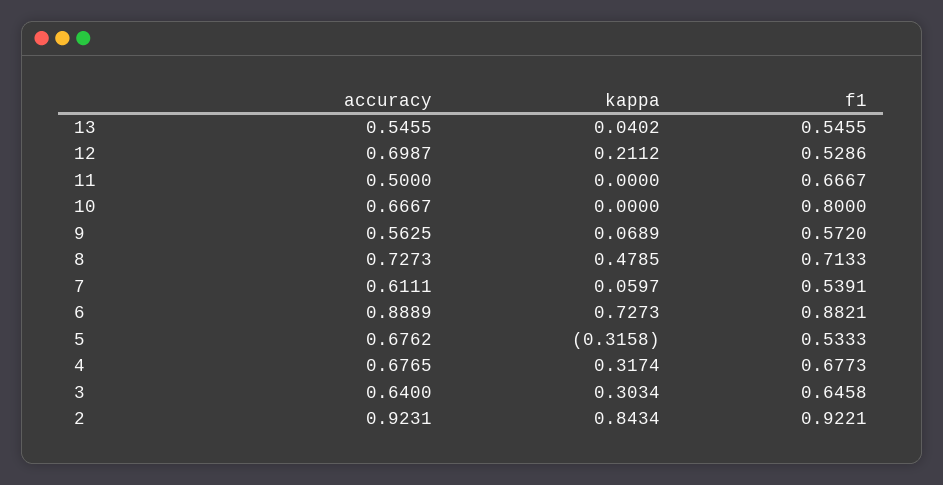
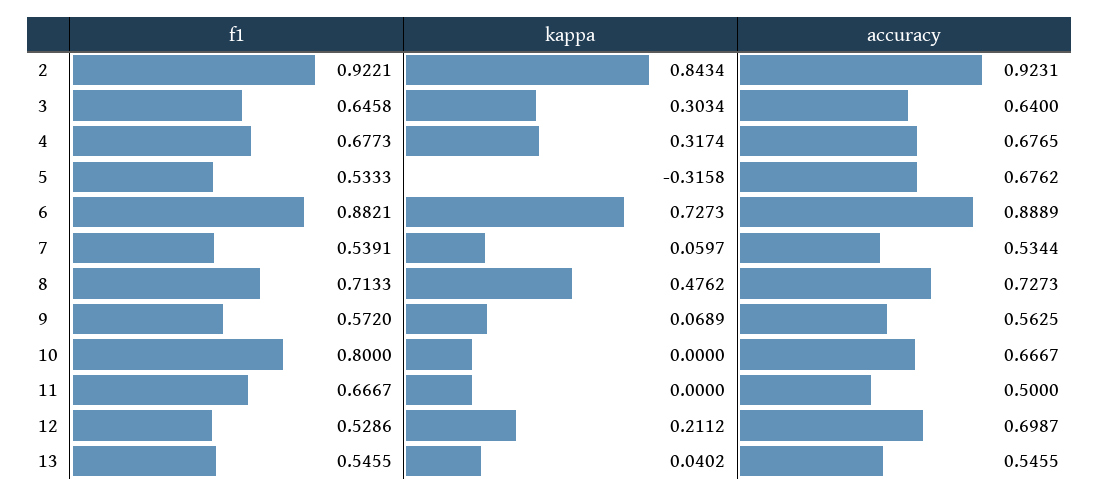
kappa, 8: 0.4785 -> 0.4762
accuracy, 7: 0.6111 -> 0.5344

